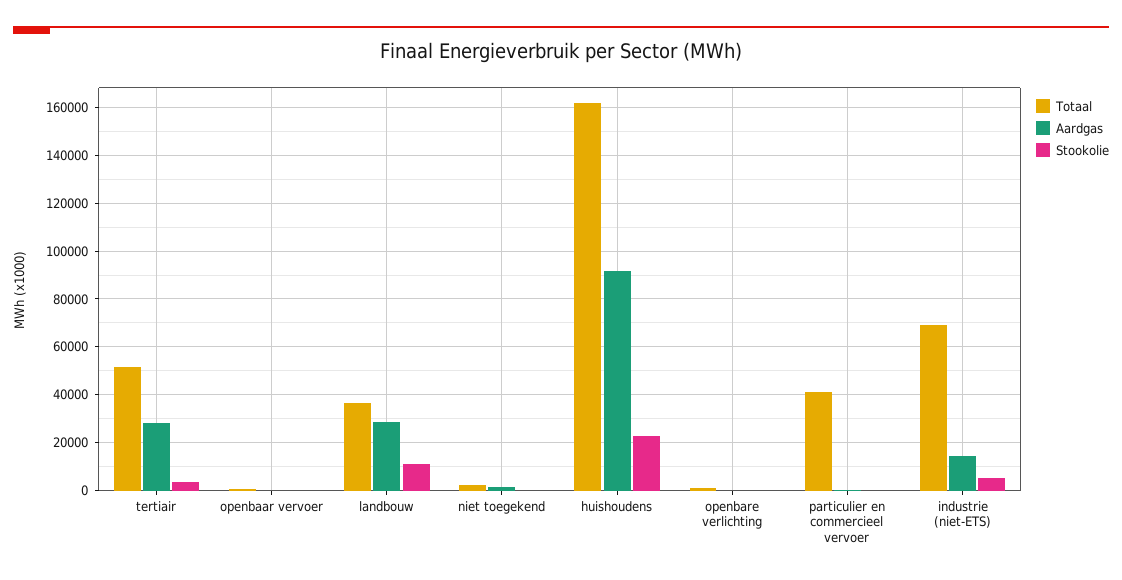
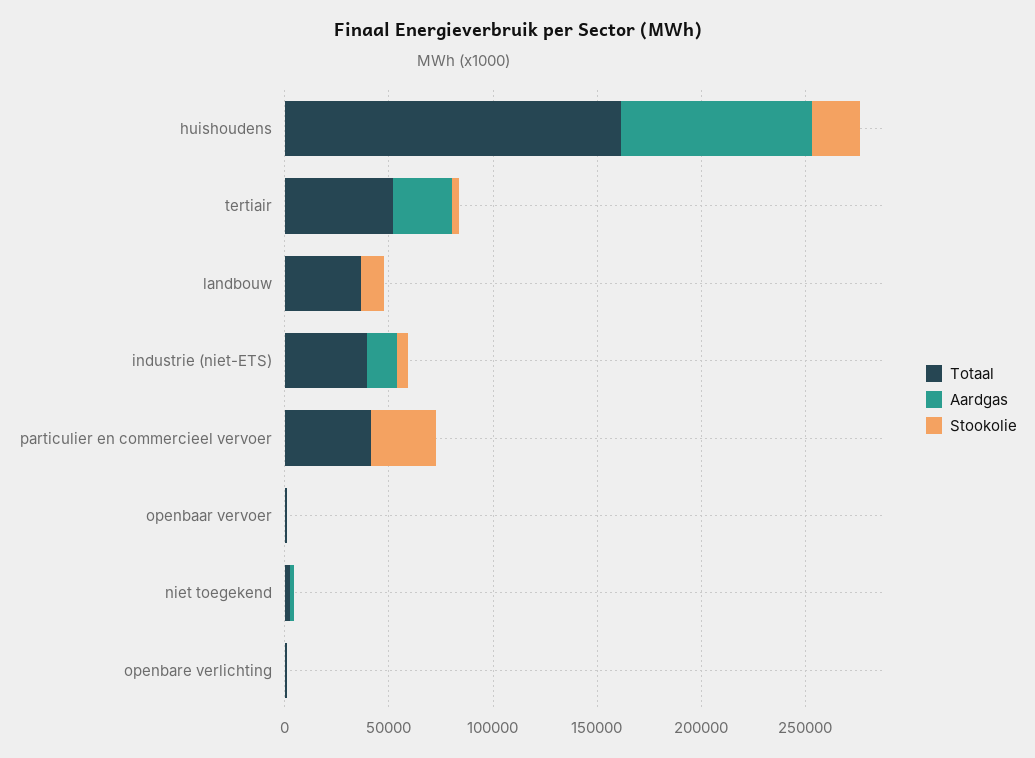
Aardgas, landbouw: 30000 -> 0
Stookolie, particulier en commercieel vervoer: 0 -> 30000
Totaal, industrie (niet-ETS): 70000 -> 40000

